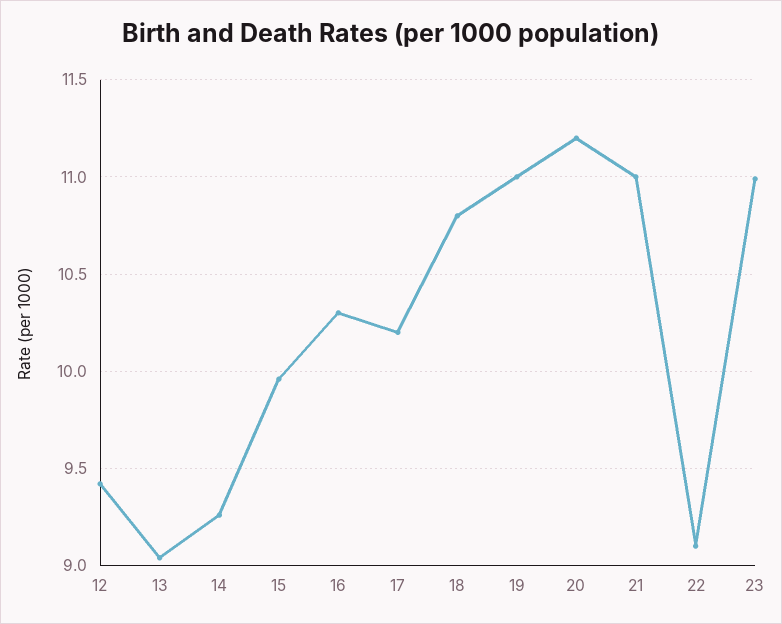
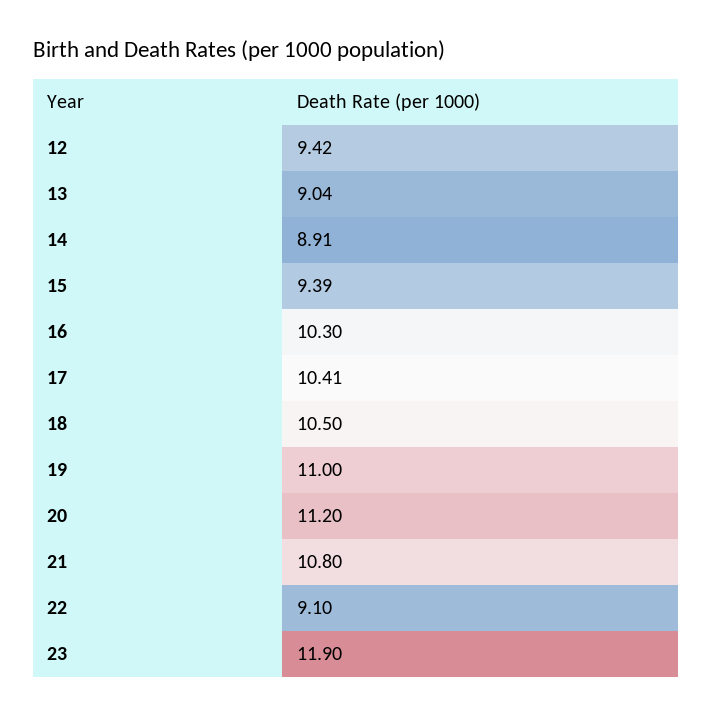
14: 9.25 -> 8.91
15: 9.95 -> 9.39
17: 10.2 -> 10.41
18: 10.8 -> 10.5
21: 11 -> 10.8
23: 11 -> 11.9

